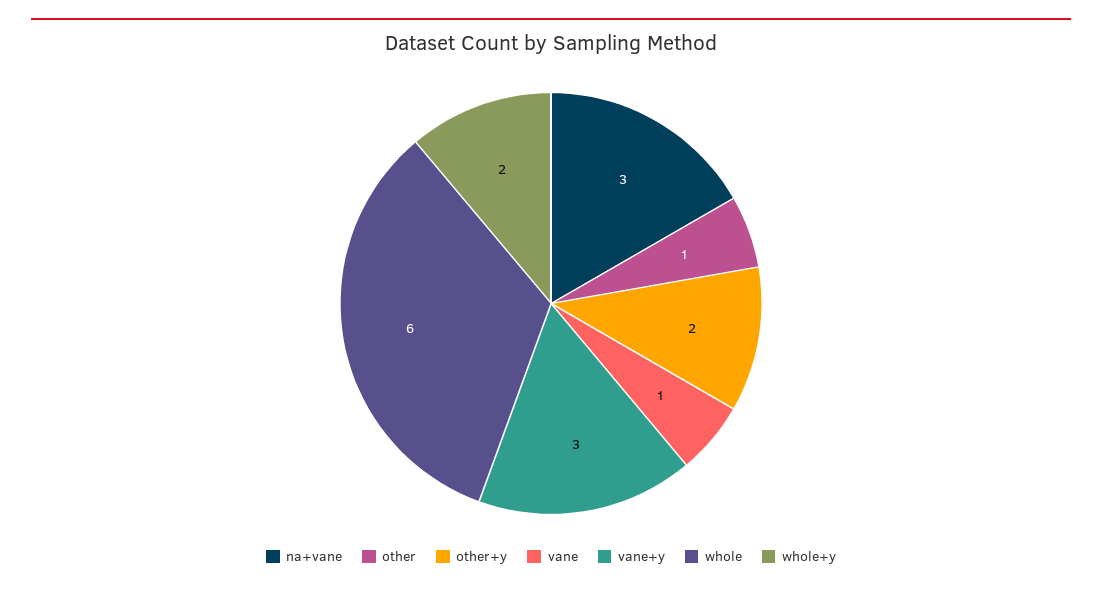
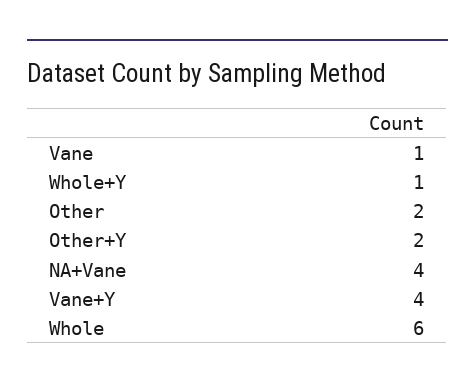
na+vane: 3 -> 4
other: 1 -> 2
vane+y: 3 -> 4
whole+y: 2 -> 1

